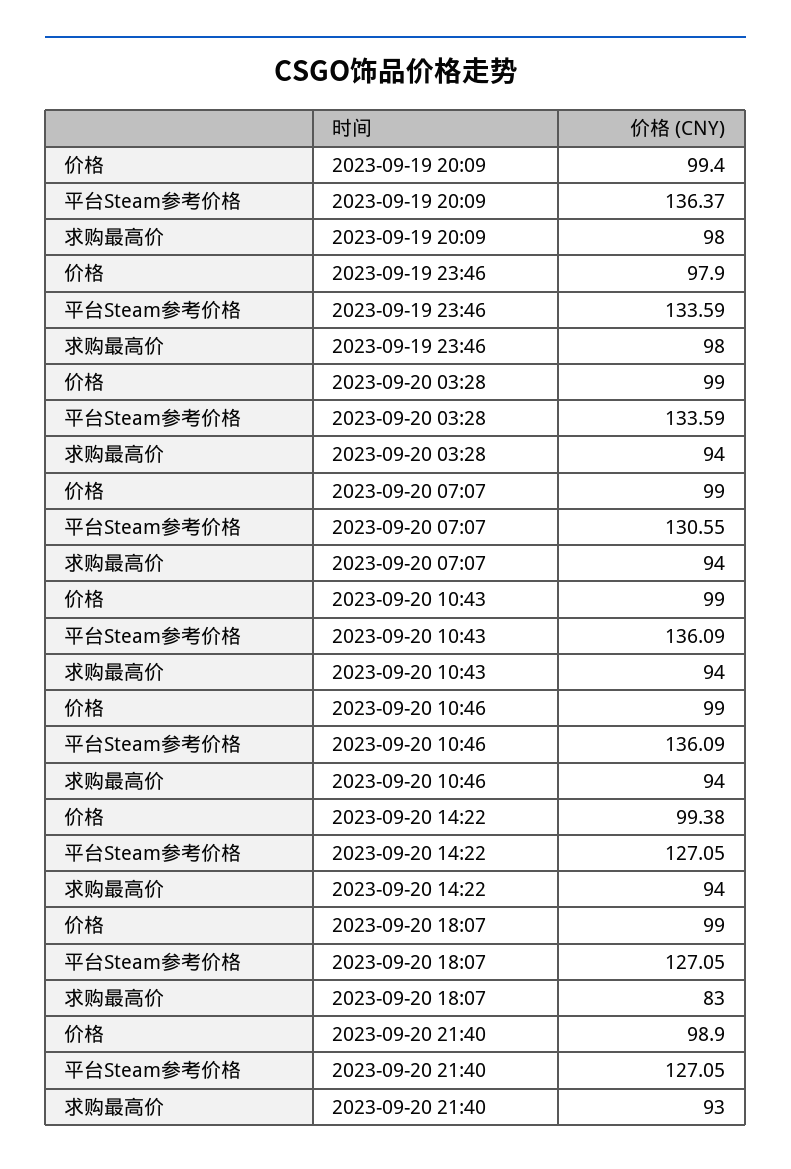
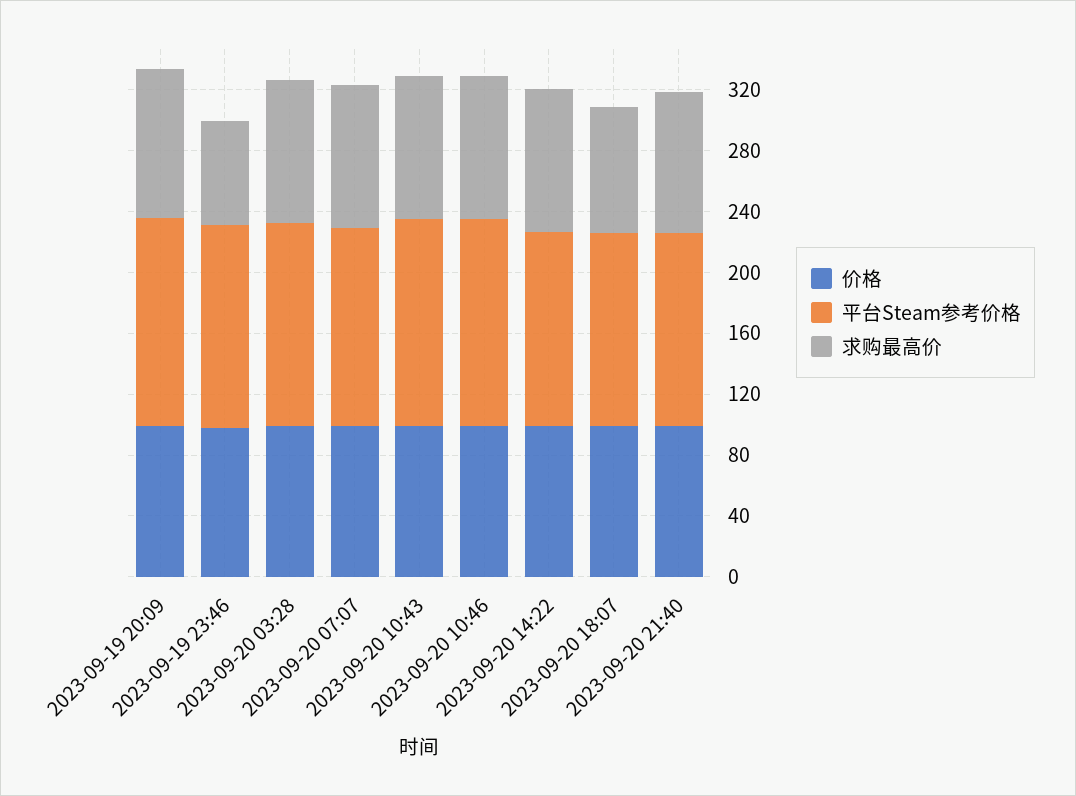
求购最高价, 2023-09-19 23:46: 98 -> 70

